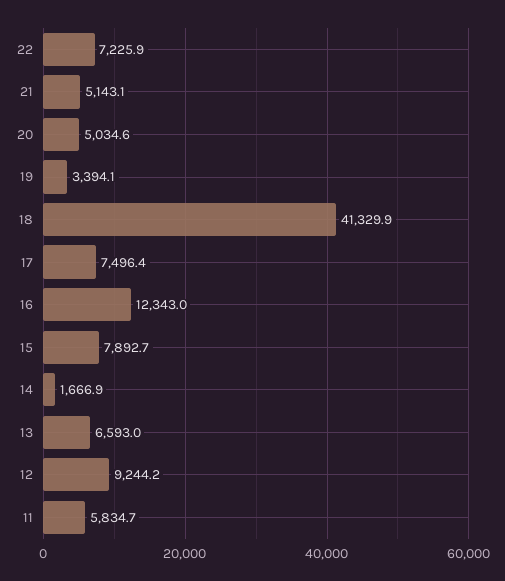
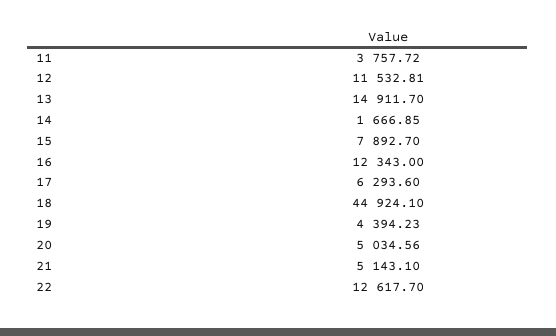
22: 7225.9 -> 12617.7
19: 3394.1 -> 4394.23
18: 41329.9 -> 44924.1
17: 7496.4 -> 6293.6
13: 6593 -> 14911.7
12: 9244.2 -> 11532.81
11: 5834.7 -> 3757.72

